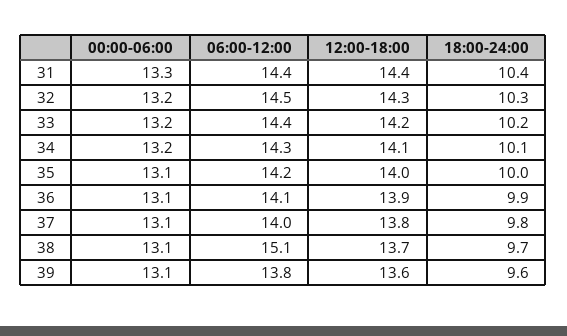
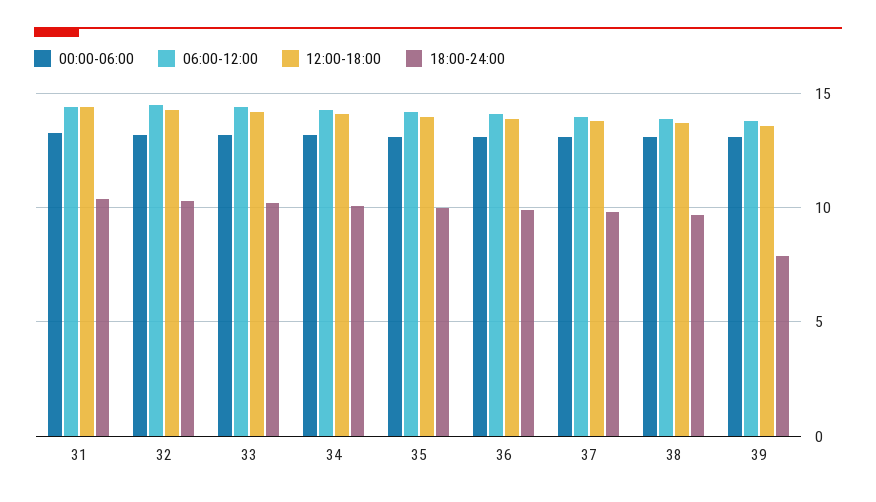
06:00-12:00, 38: 15.1 -> 14
18:00-24:00, 39: 9.6 -> 8

